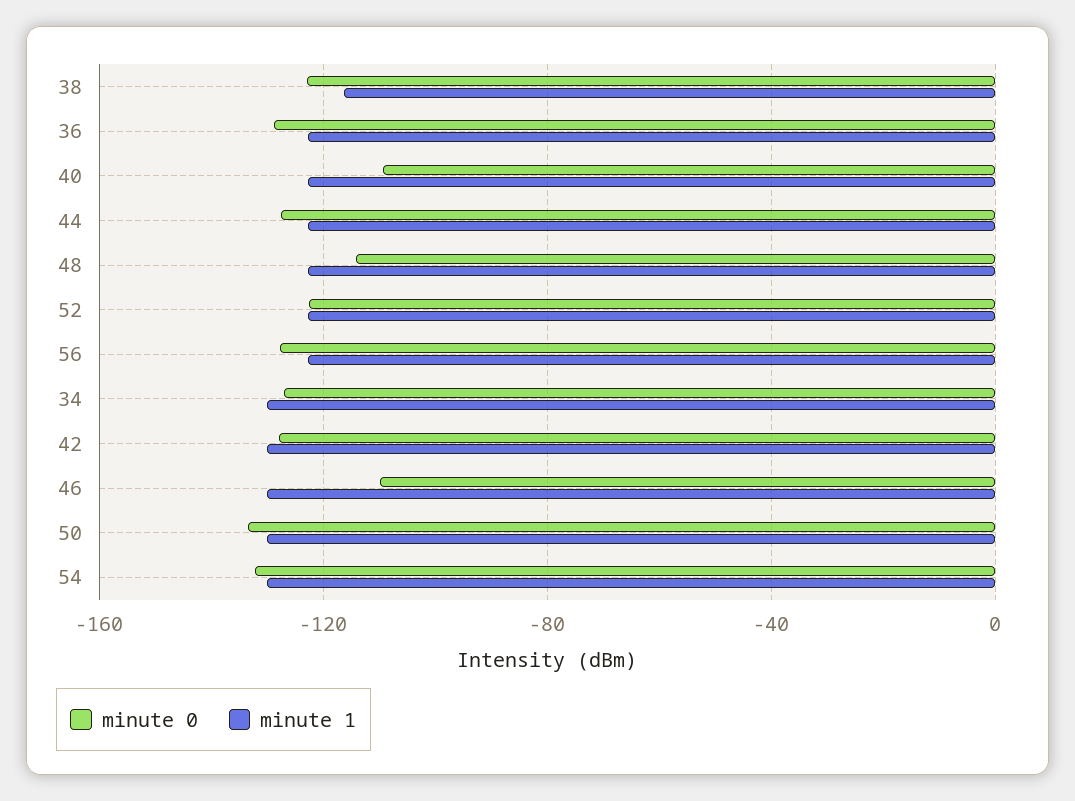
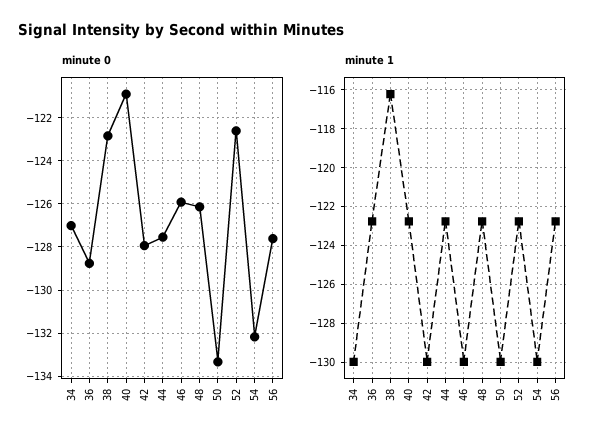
minute 0, 40: -110 -> -121
minute 0, 48: -115 -> -126
minute 0, 46: -110 -> -126

